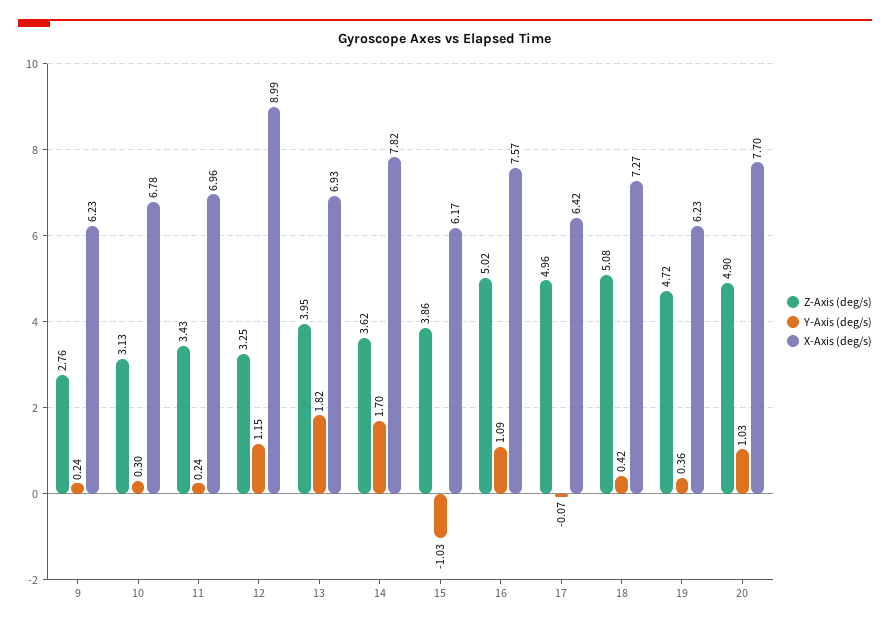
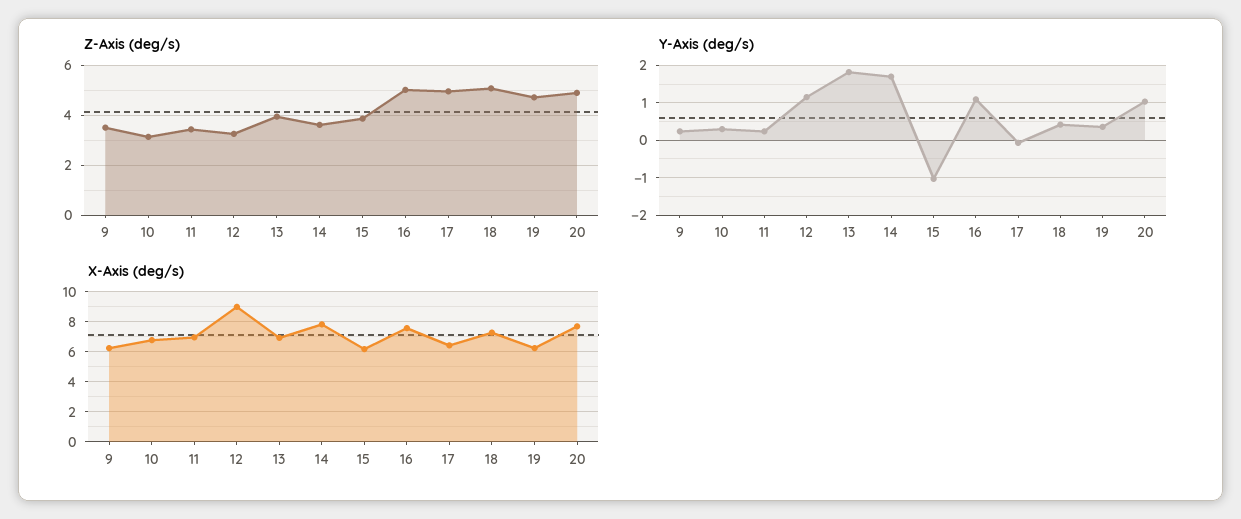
Z-Axis (deg/s), 9: 2.76 -> 3.5

